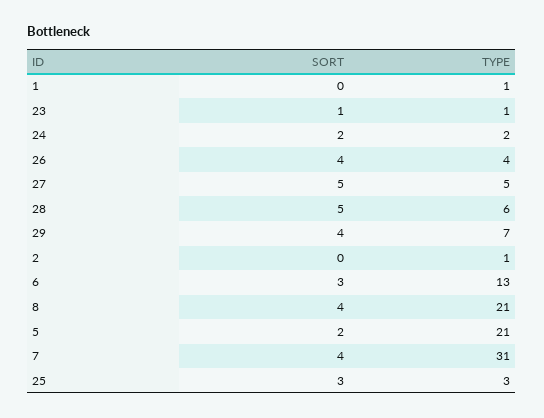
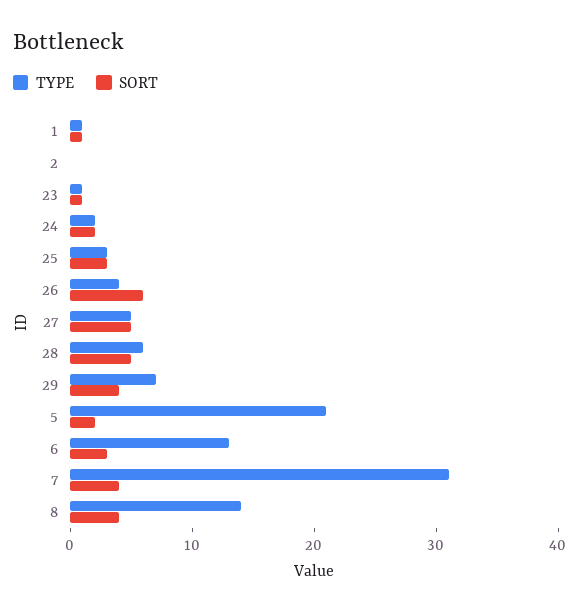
SORT, 1: 0 -> 1
SORT, 26: 4 -> 6
TYPE, 2: 1 -> 0
TYPE, 8: 21 -> 14

